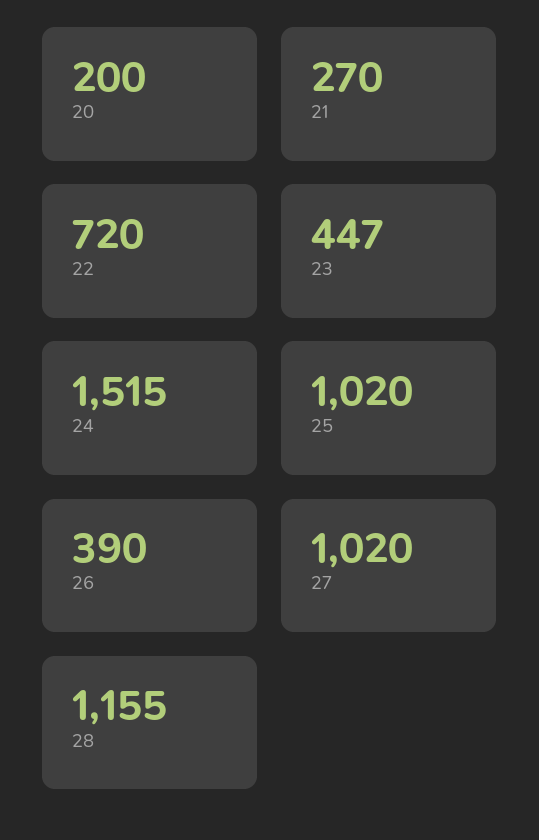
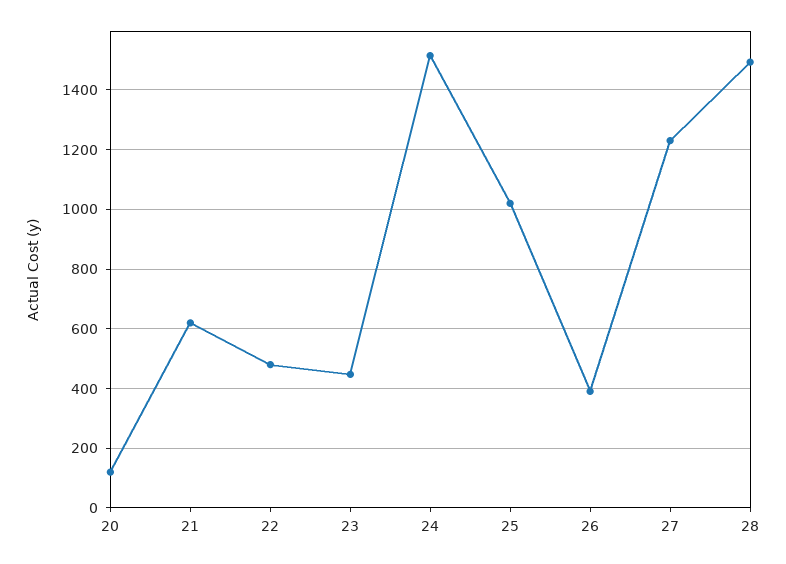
20: 200 -> 125
21: 270 -> 625
22: 720 -> 475
27: 1020 -> 1225
28: 1155 -> 1500

